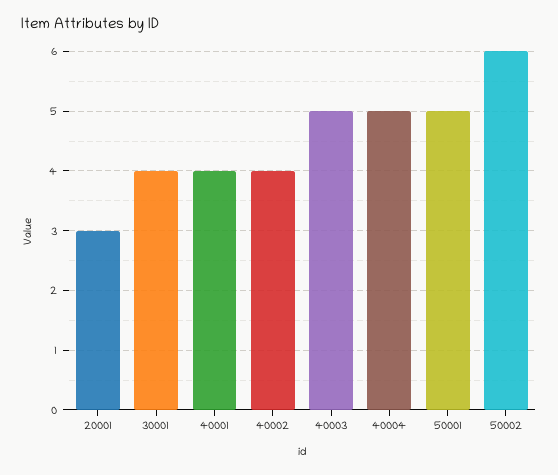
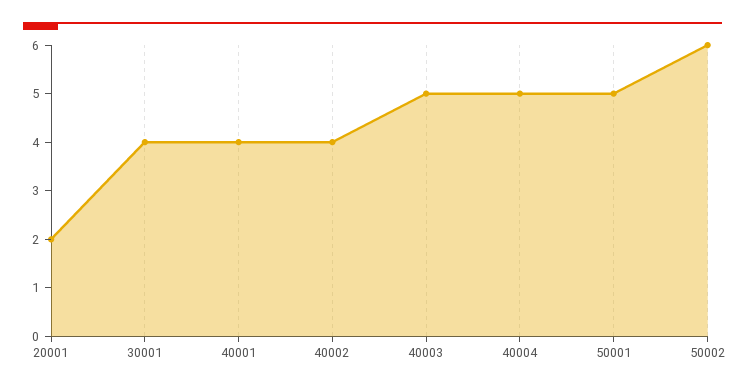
20001: 3 -> 2

